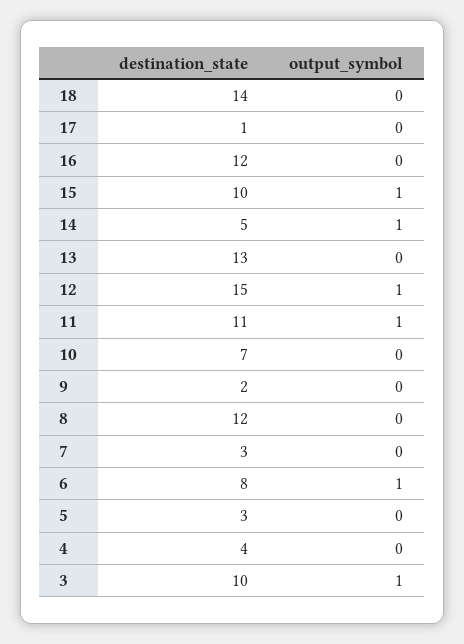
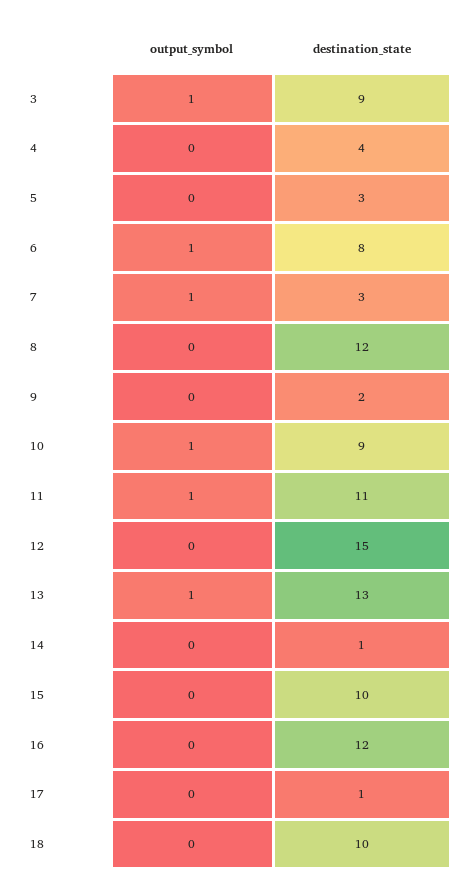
destination_state, 18: 14 -> 10
output_symbol, 15: 1 -> 0
destination_state, 14: 5 -> 1
output_symbol, 14: 1 -> 0
output_symbol, 13: 0 -> 1
output_symbol, 12: 1 -> 0
destination_state, 10: 7 -> 9
output_symbol, 10: 0 -> 1
output_symbol, 7: 0 -> 1
destination_state, 3: 10 -> 9

